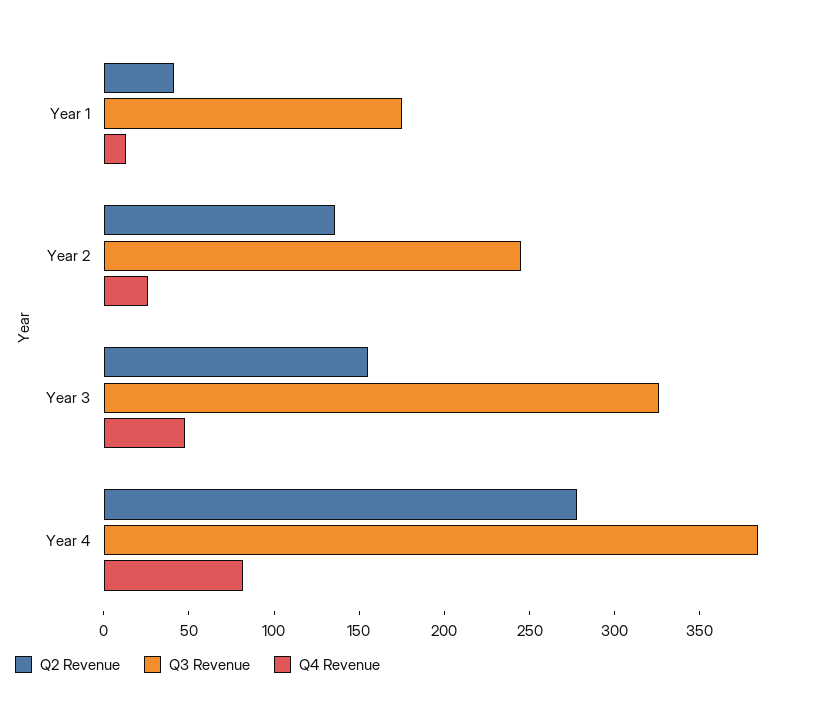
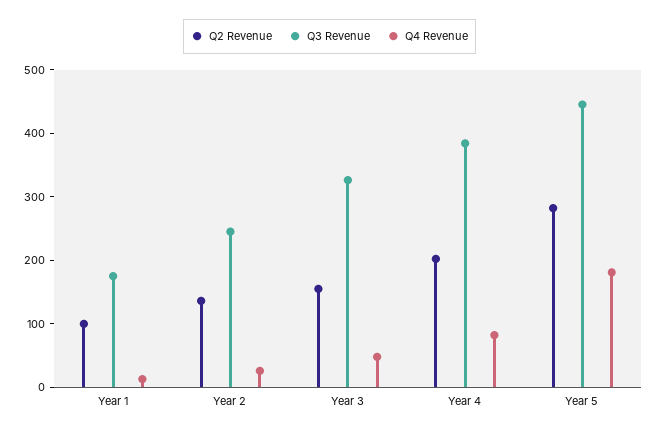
Q2 Revenue, Year 1: 40 -> 100
Q2 Revenue, Year 4: 280 -> 200
Q2 Revenue, Year 5: none -> 280
Q3 Revenue, Year 5: none -> 440
Q4 Revenue, Year 5: none -> 180

